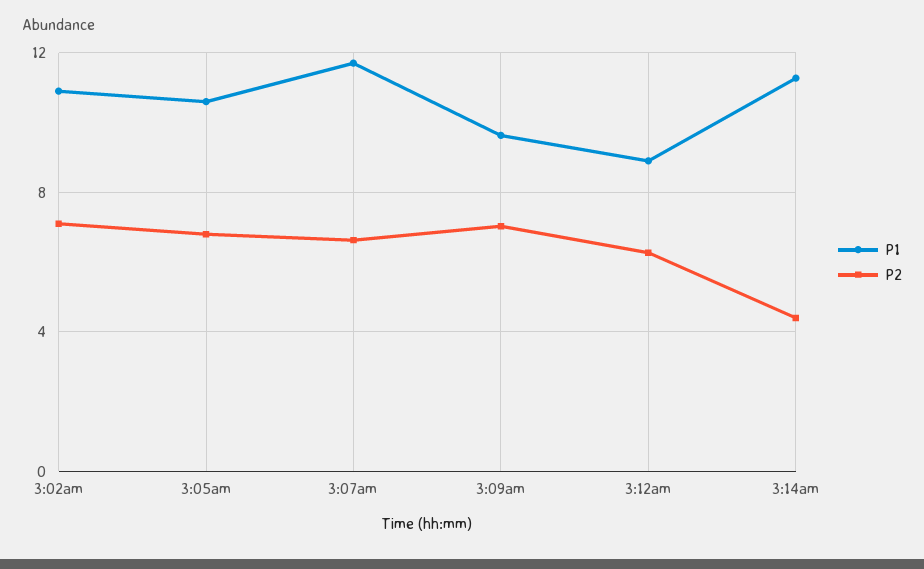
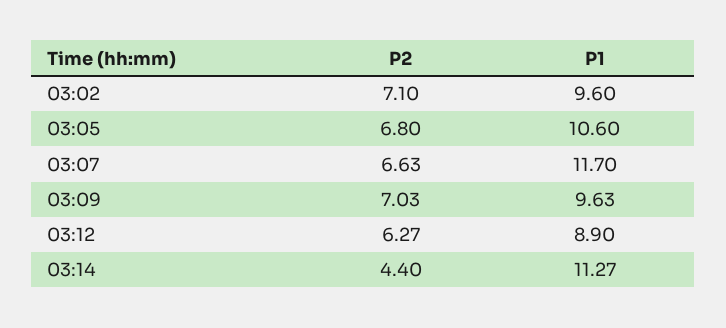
P1, 3:02am: 11 -> 9.6

